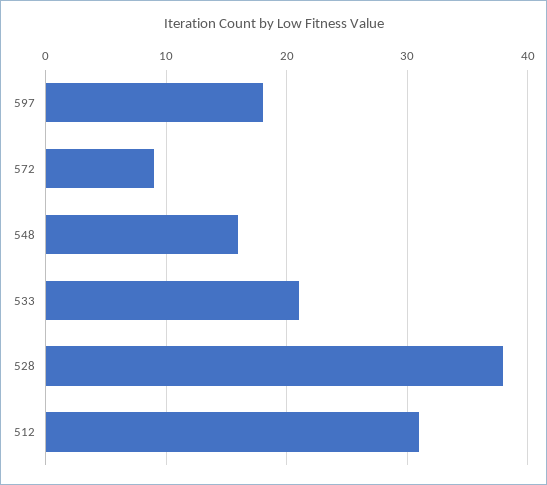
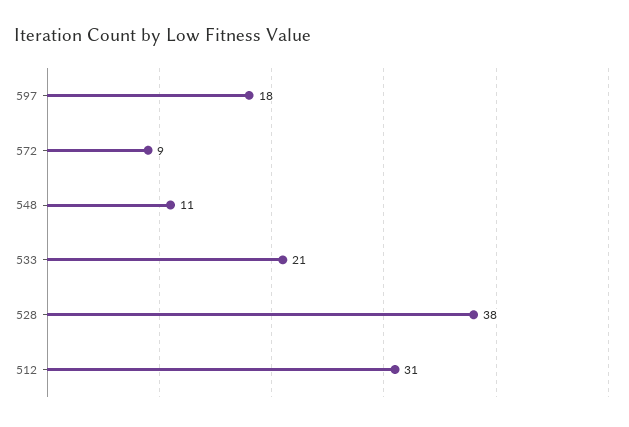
548: 16 -> 11

